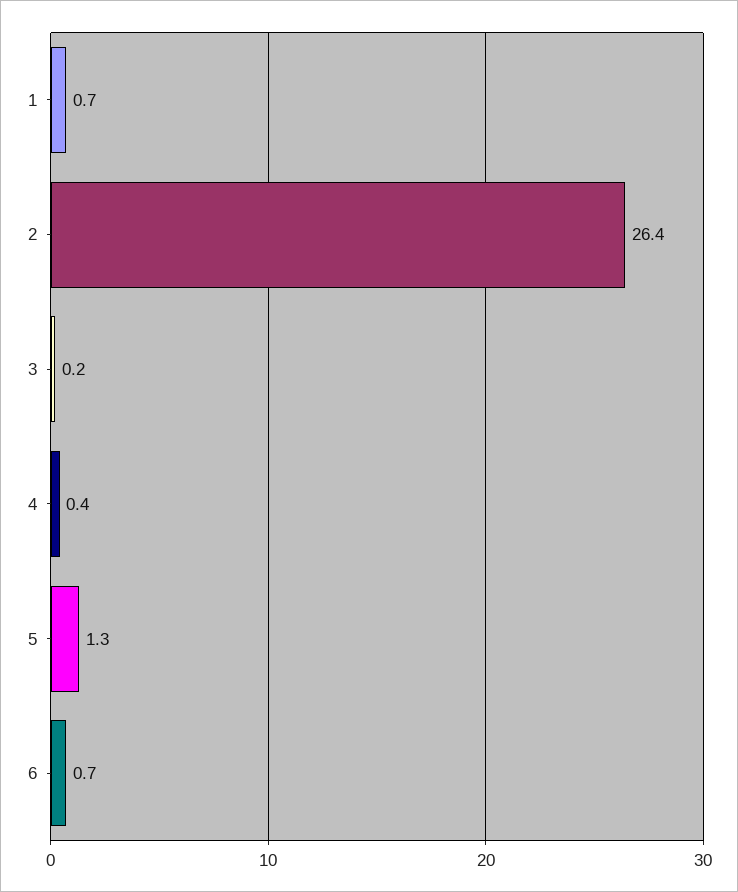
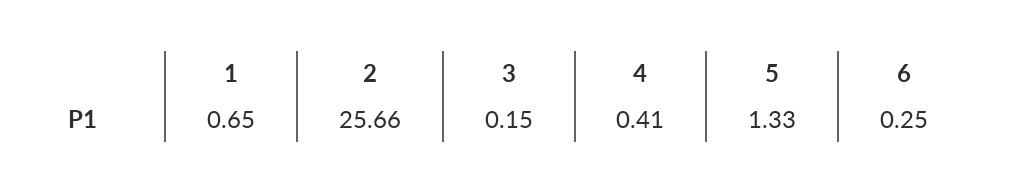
2: 26.4 -> 25.66
6: 0.7 -> 0.25

